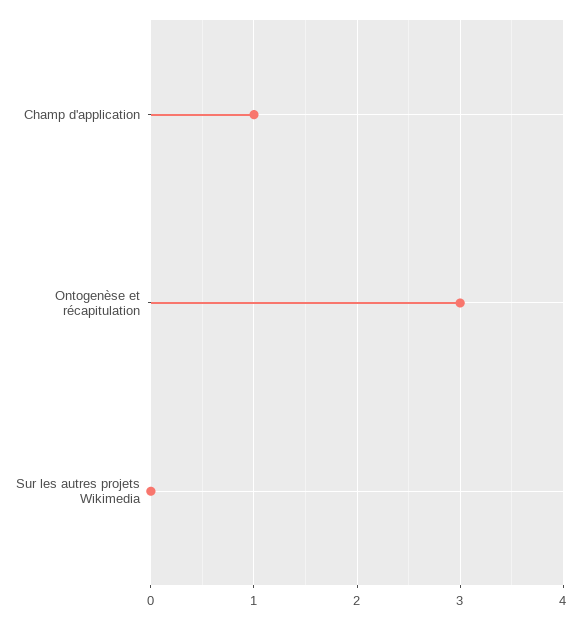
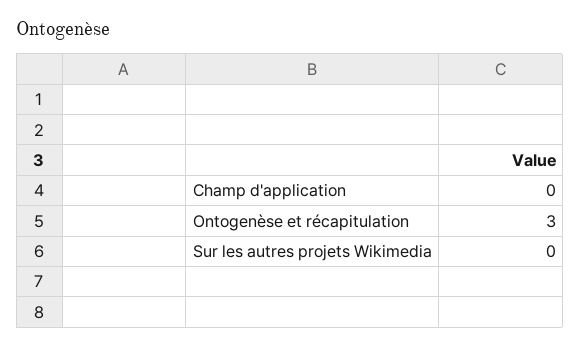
Champ d'application: 1 -> 0

